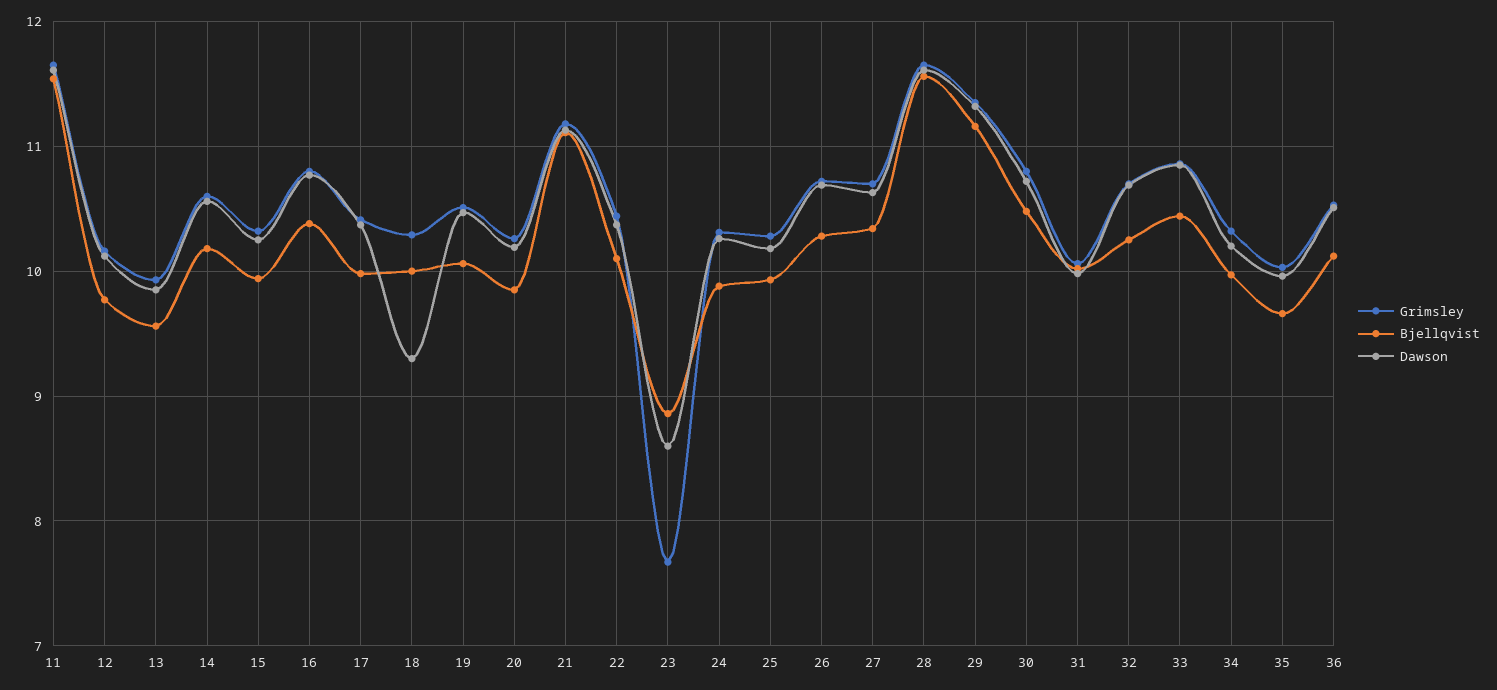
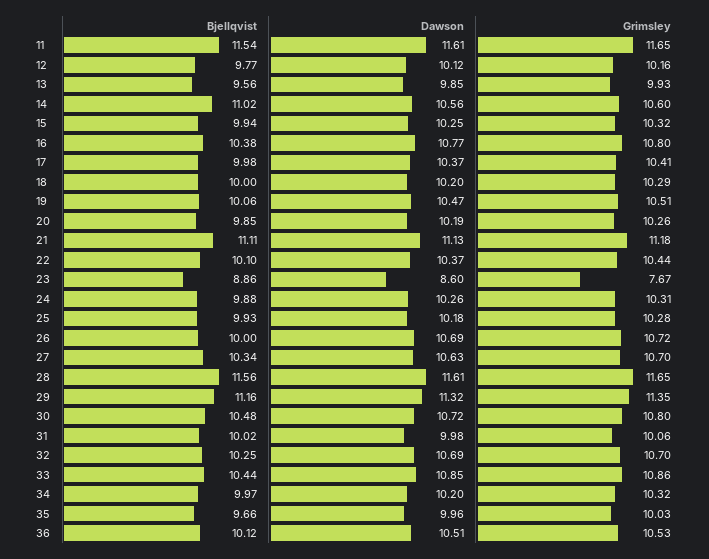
Bjellqvist, 14: 10.2 -> 11.02
Dawson, 18: 9.3 -> 10.2
Bjellqvist, 26: 10.3 -> 10

